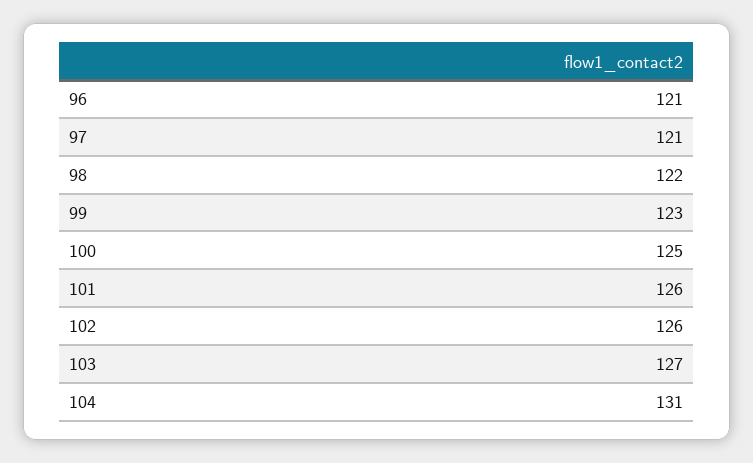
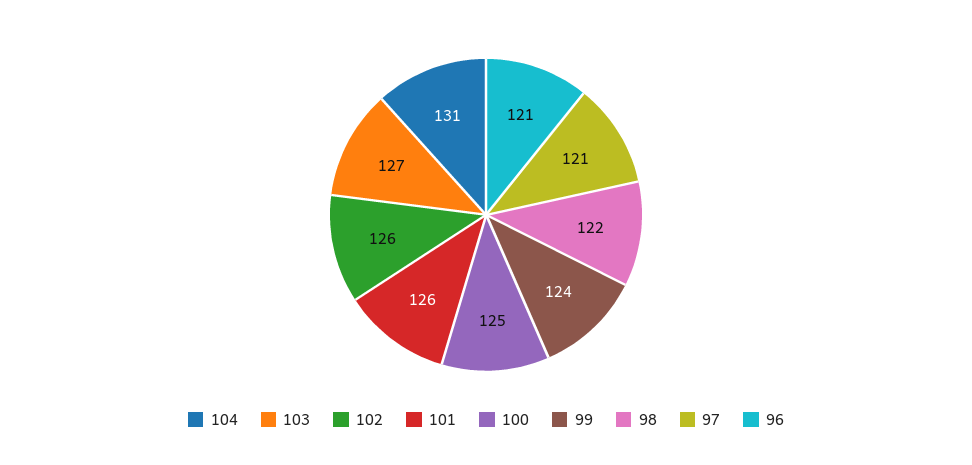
99: 123 -> 124

